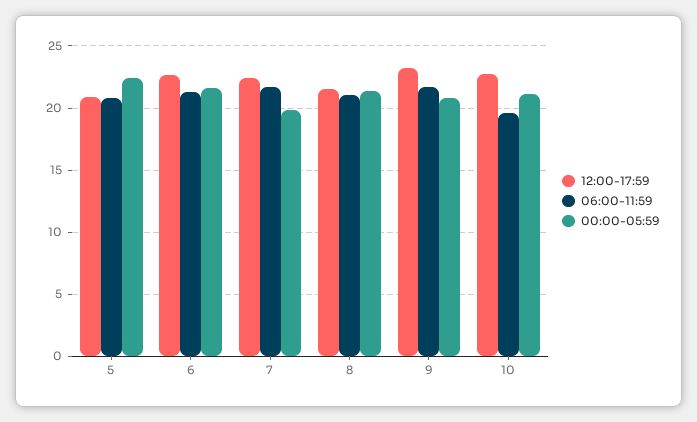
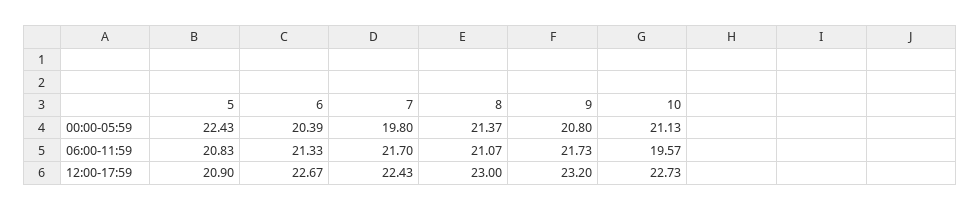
00:00-05:59, 6: 21.5 -> 20.39
12:00-17:59, 8: 21.5 -> 23

